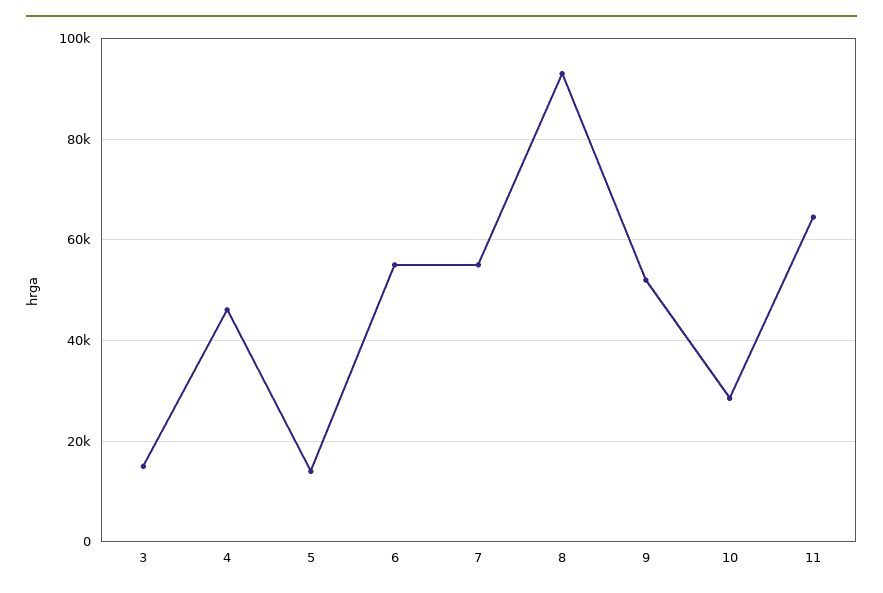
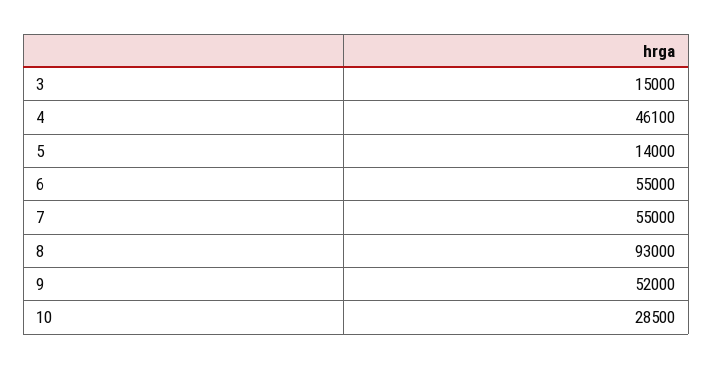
11: 64000 -> none

